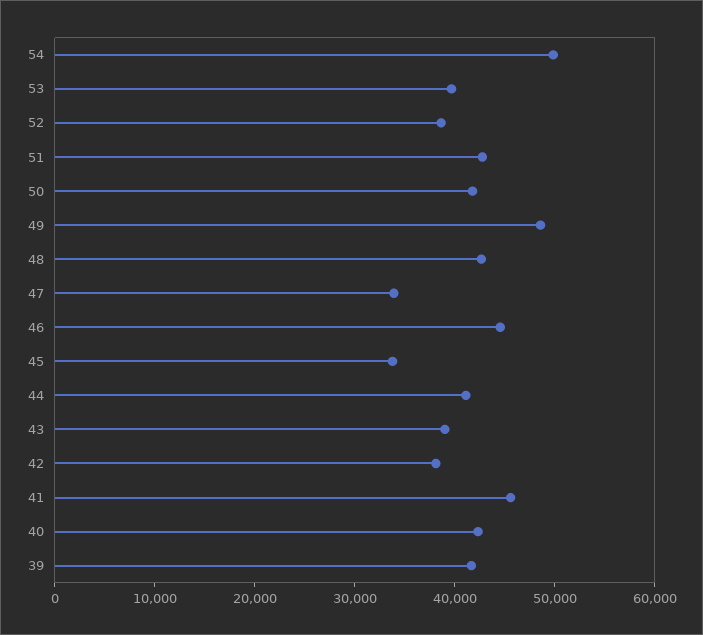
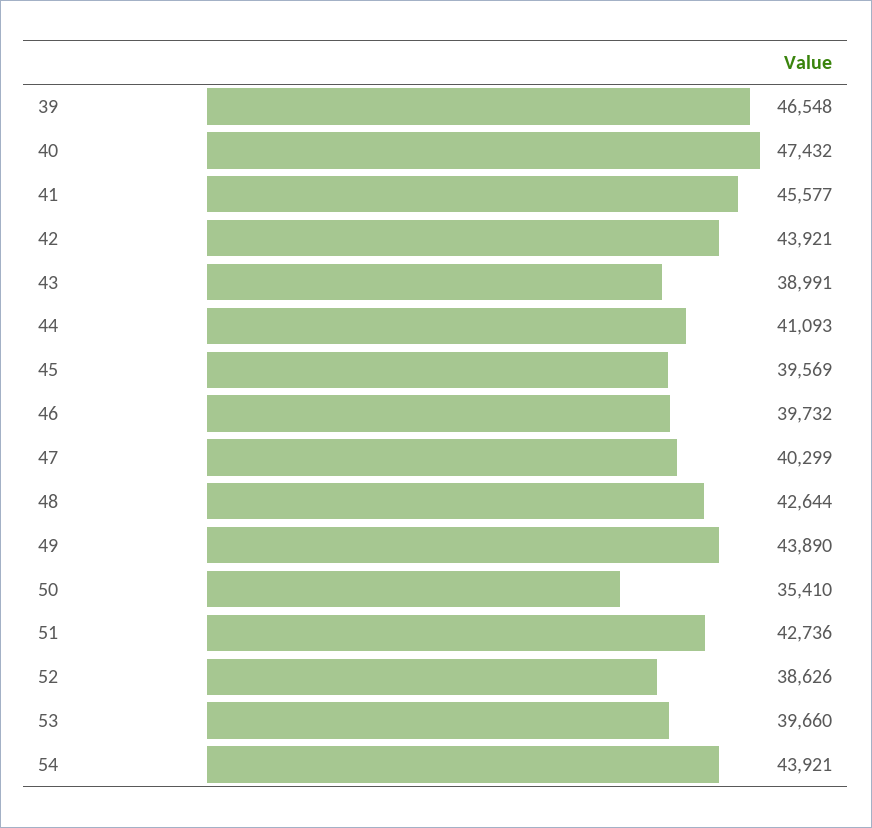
54: 50000 -> 43921
50: 42000 -> 35410
49: 48000 -> 43890
47: 34000 -> 40299
46: 44000 -> 39732
45: 34000 -> 39569
42: 38000 -> 43921
40: 42000 -> 47432
39: 42000 -> 46548

